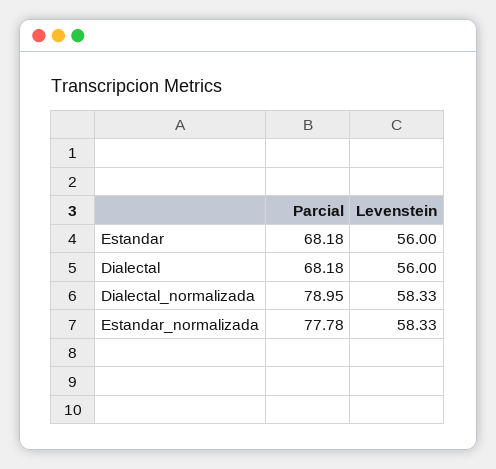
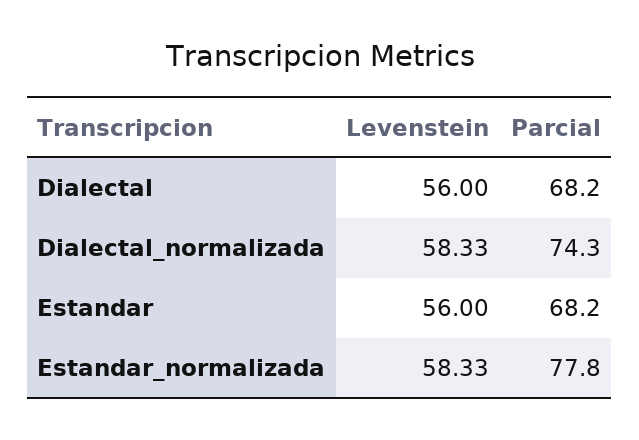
Parcial, Dialectal_normalizada: 78.95 -> 74.3

